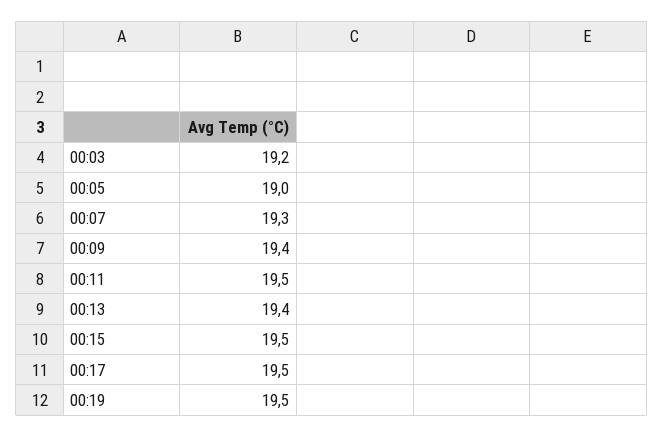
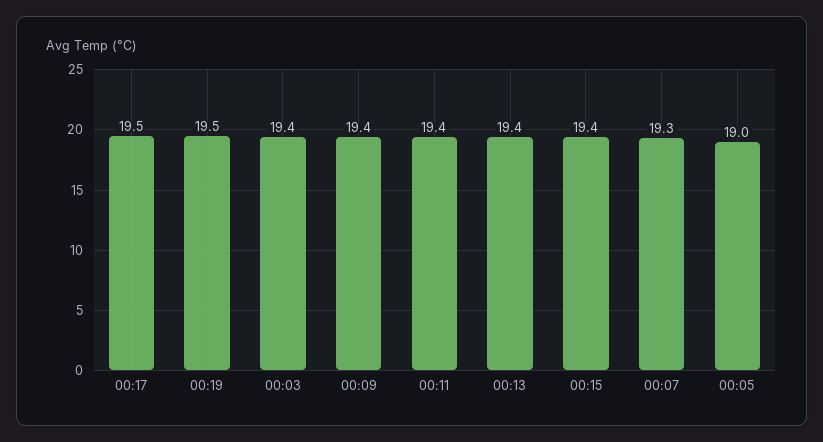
00:03: 19.2 -> 19.4
00:11: 19.5 -> 19.4
00:15: 19.5 -> 19.4

